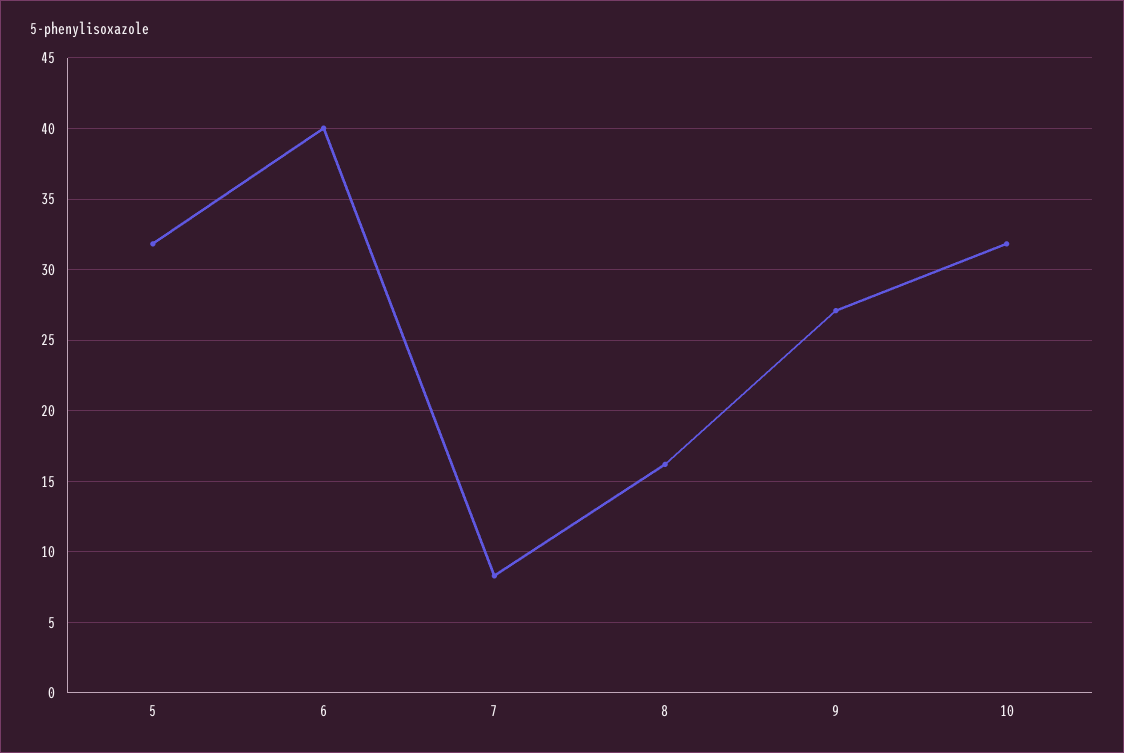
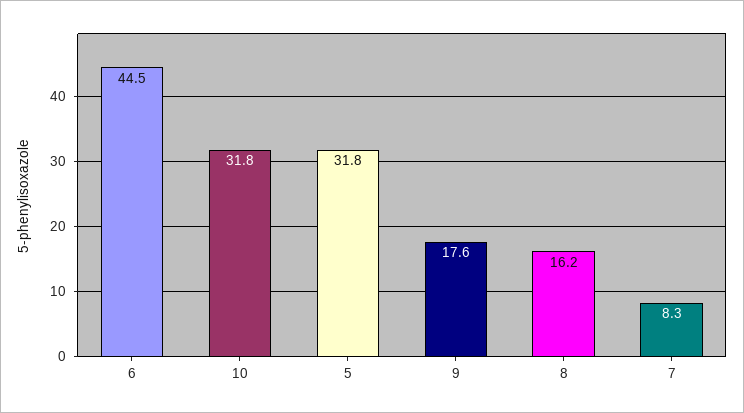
6: 40 -> 44.5
9: 27 -> 17.6

